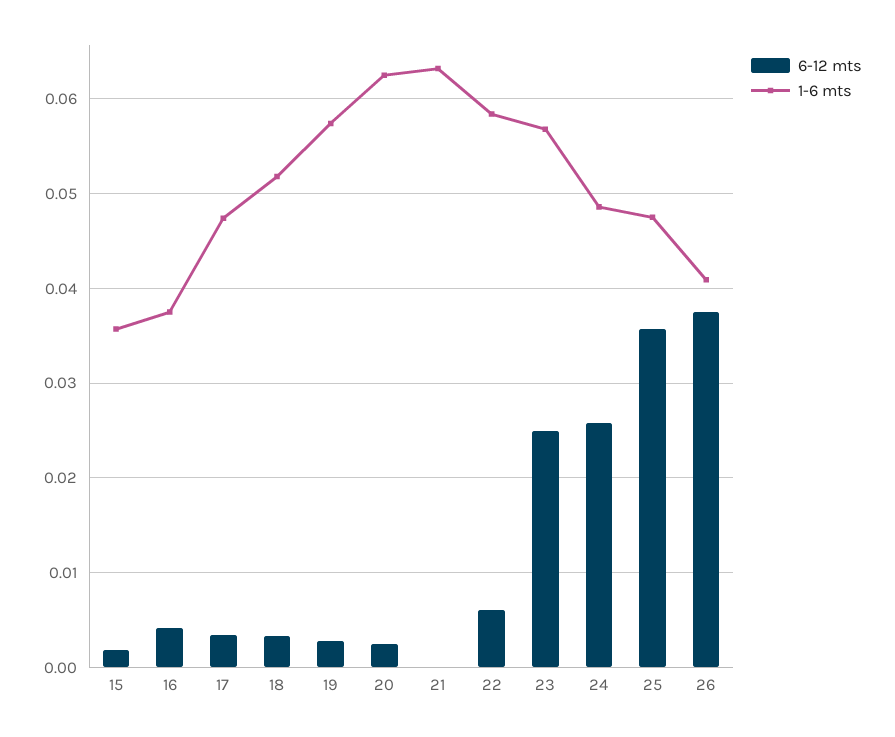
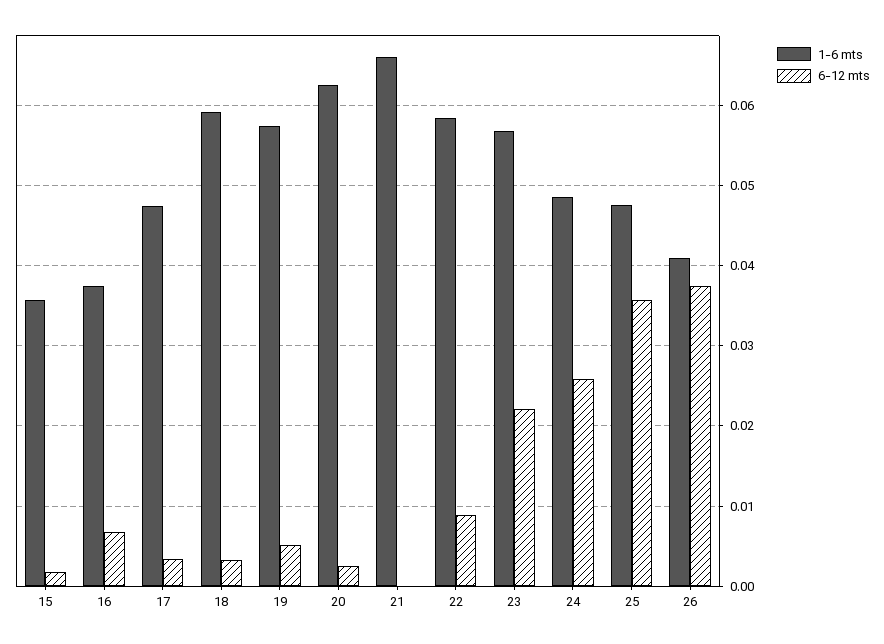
6-12 mts, 16: 0.004 -> 0.007
1-6 mts, 18: 0.052 -> 0.059
6-12 mts, 19: 0.003 -> 0.005
1-6 mts, 21: 0.063 -> 0.066
6-12 mts, 22: 0.006 -> 0.009
6-12 mts, 23: 0.025 -> 0.022

